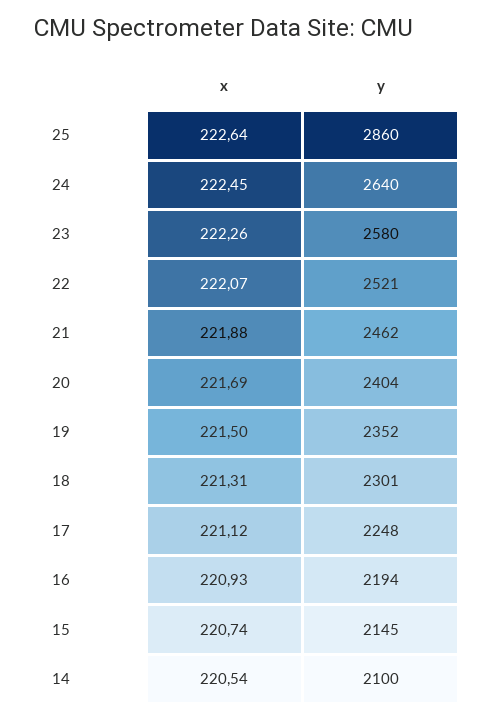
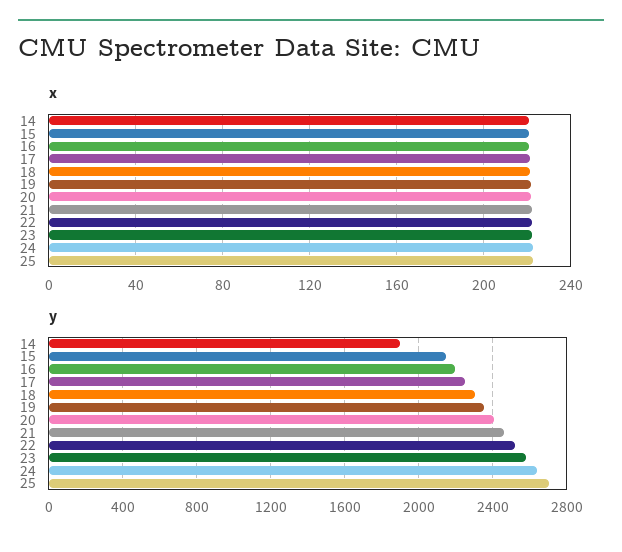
y, 25: 2860 -> 2700
y, 14: 2100 -> 1900

